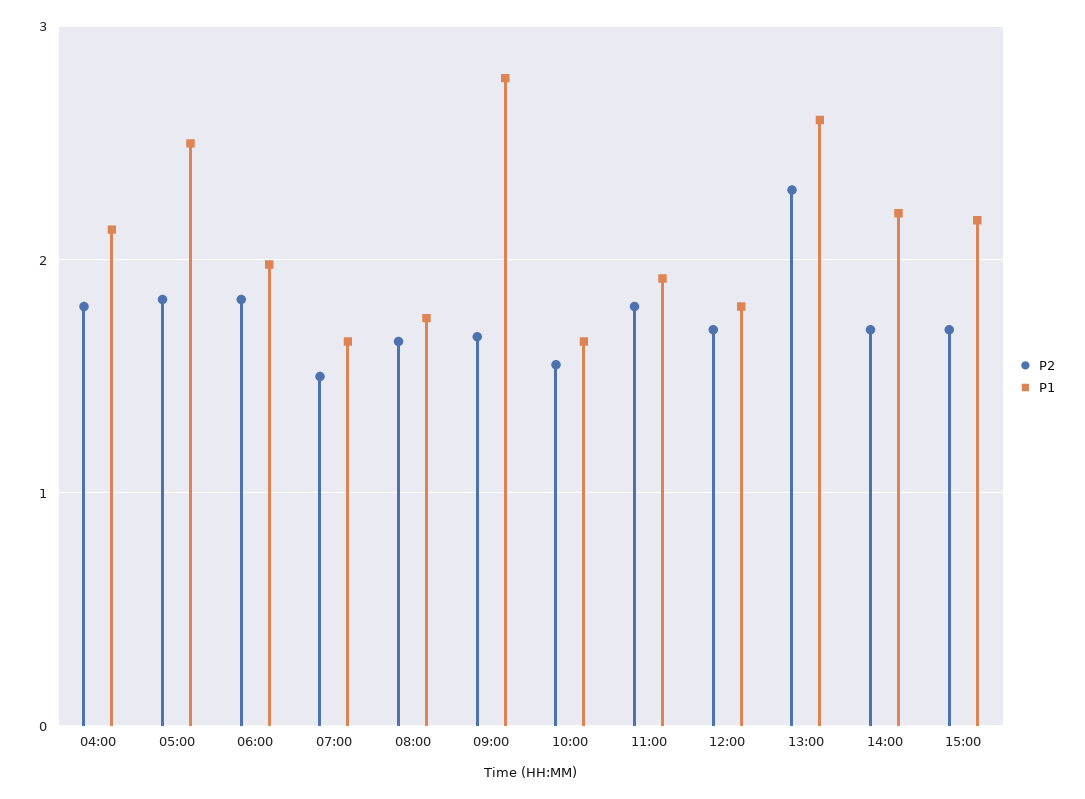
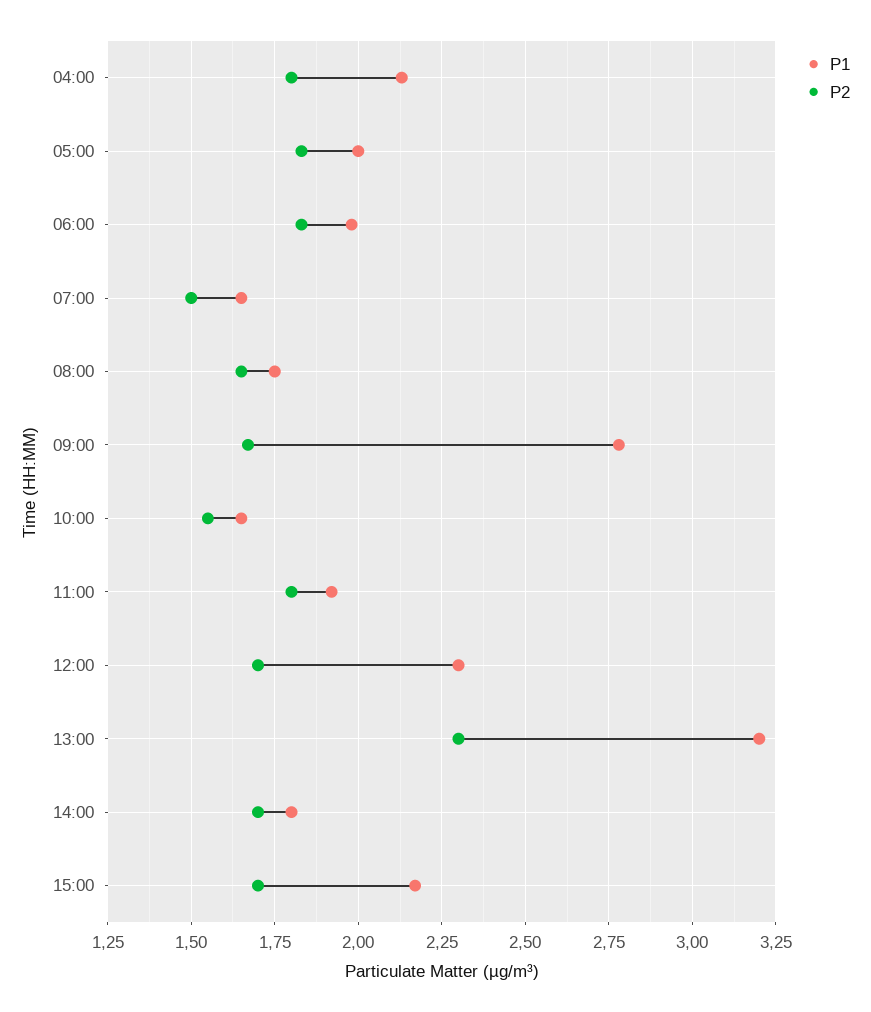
P1, 05:00: 2.5 -> 2
P1, 12:00: 1.8 -> 2.3
P1, 13:00: 2.6 -> 3.2
P1, 14:00: 2.2 -> 1.8

